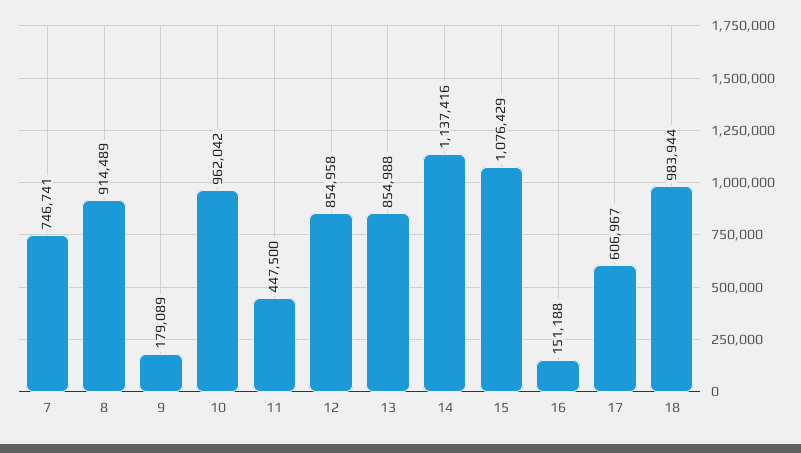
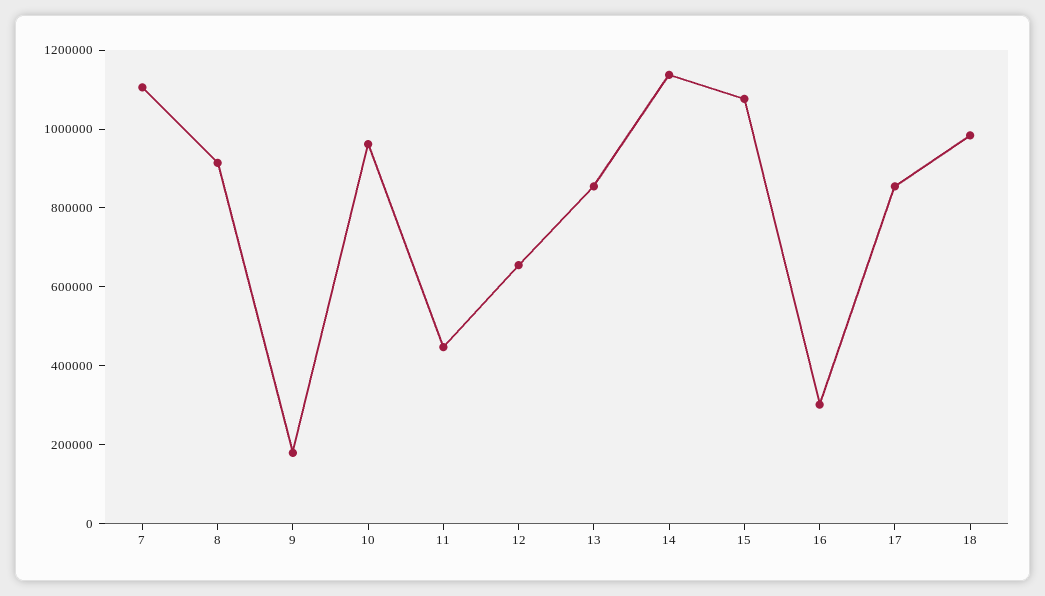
7: 746741 -> 1100000
12: 854958 -> 650000
16: 151188 -> 300000
17: 606967 -> 850000

